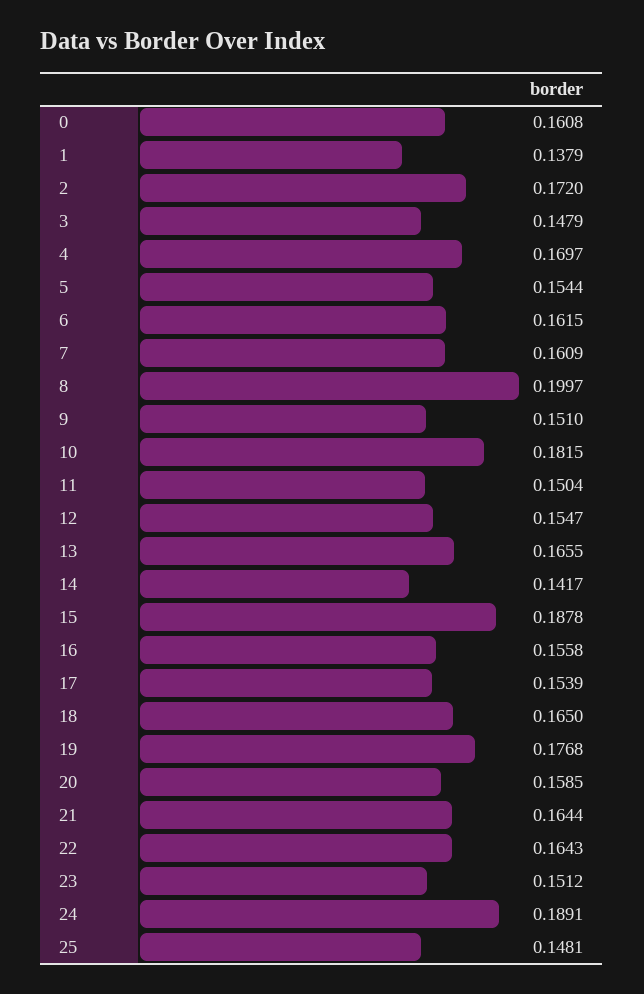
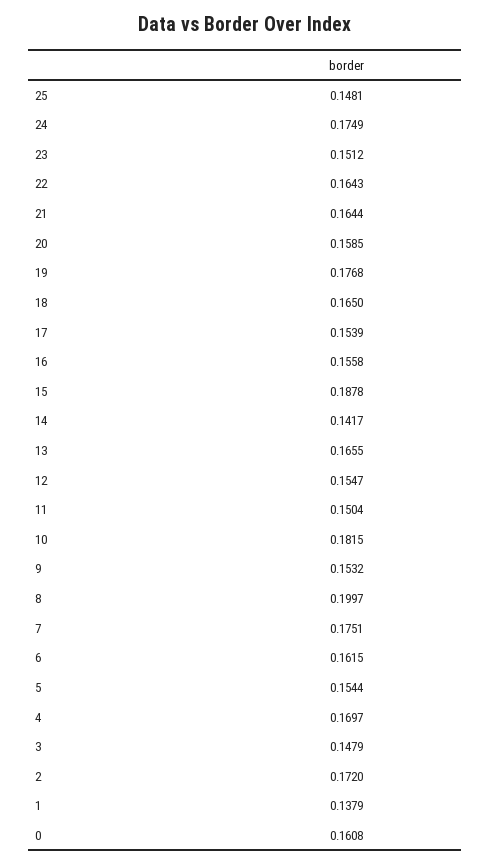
7: 0.1609 -> 0.1751
9: 0.151 -> 0.1532
24: 0.1891 -> 0.1749

